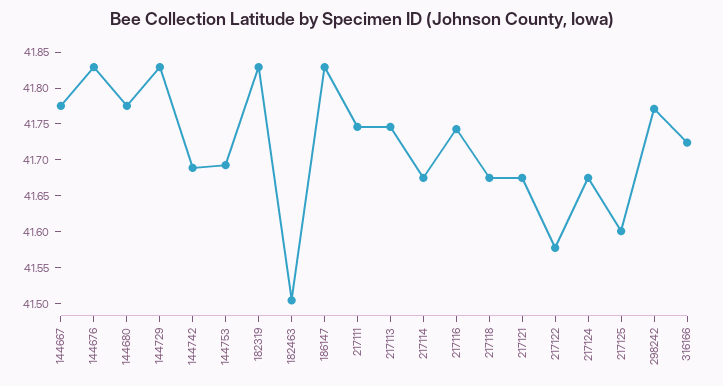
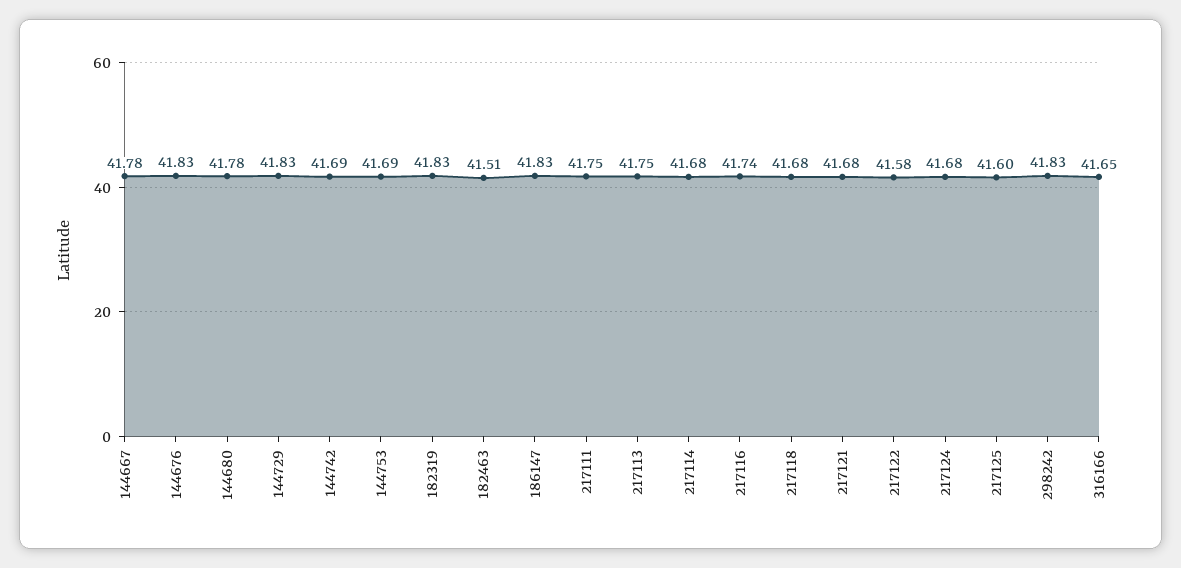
298242: 41.775 -> 41.83
316166: 41.725 -> 41.65

